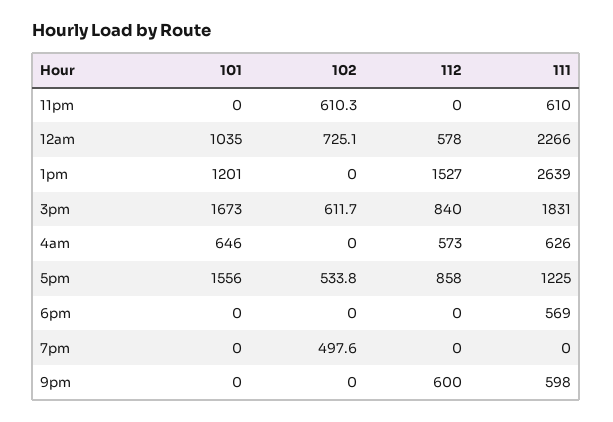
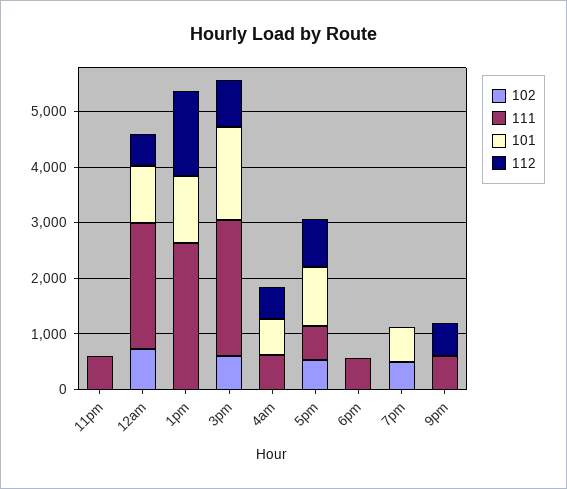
102, 11pm: 610.3 -> 0
111, 3pm: 1831 -> 2400
101, 5pm: 1556 -> 1000
111, 5pm: 1225 -> 600
101, 7pm: 0 -> 600

